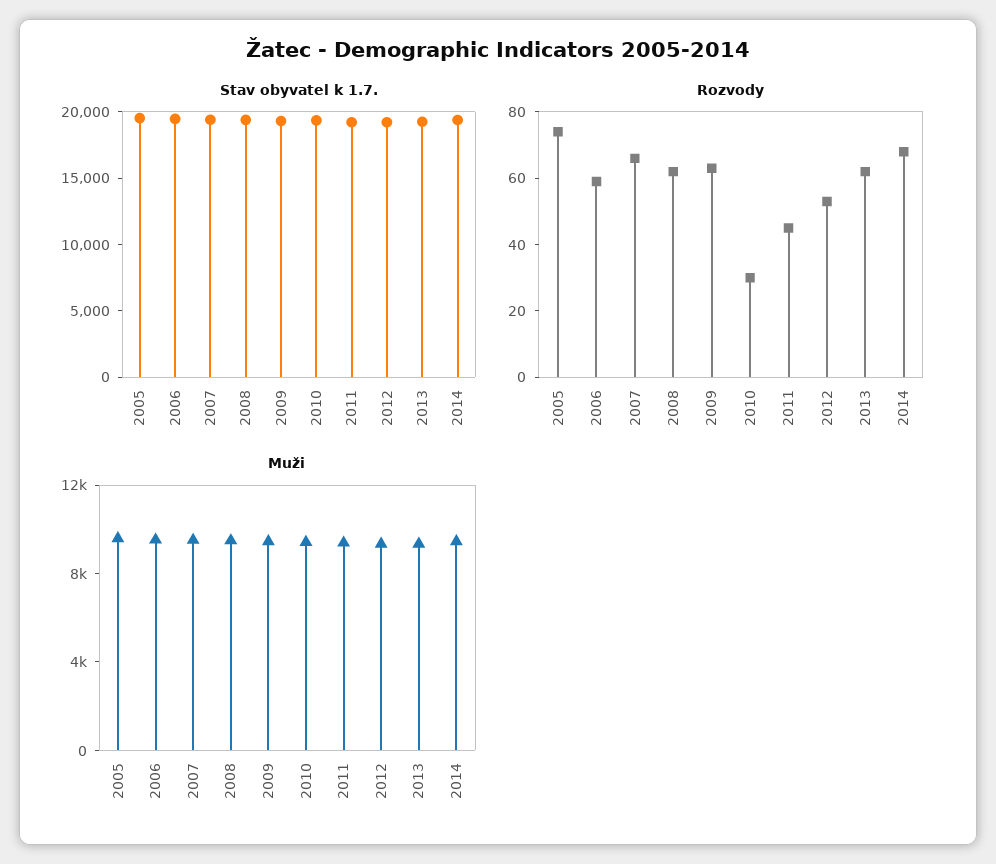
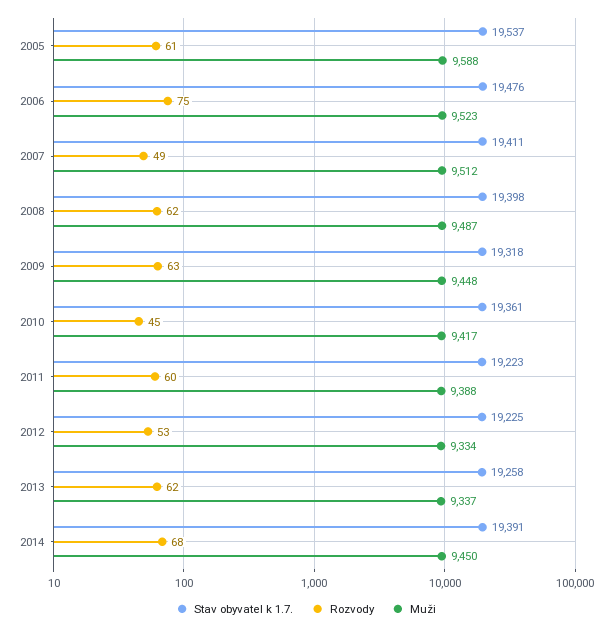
Rozvody, 2005: 75 -> 61
Rozvody, 2006: 60 -> 75
Rozvody, 2007: 65 -> 49
Rozvody, 2010: 30 -> 45
Rozvody, 2011: 45 -> 60

